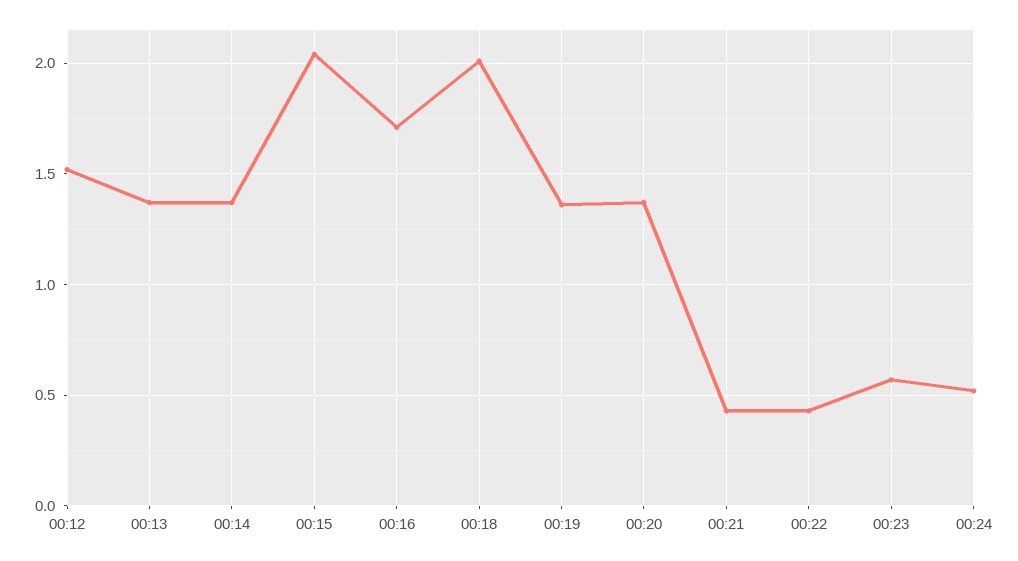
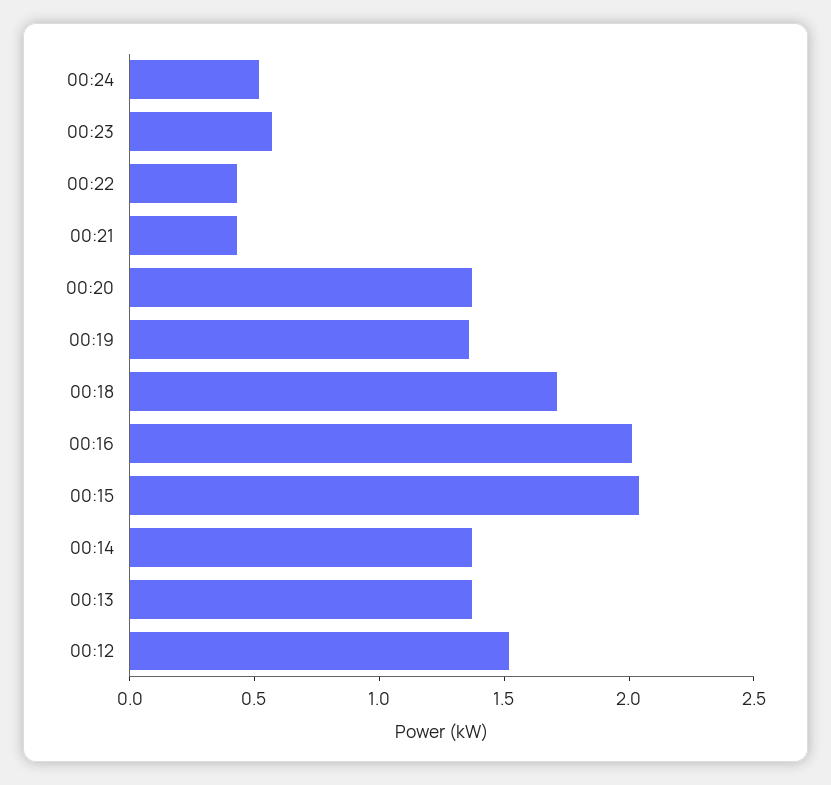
00:16: 1.7 -> 2
00:18: 2 -> 1.7

